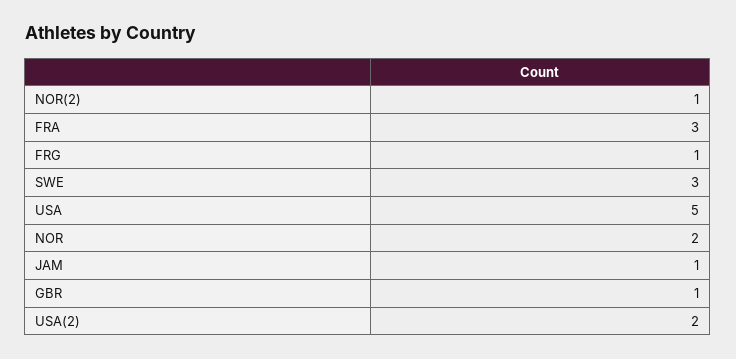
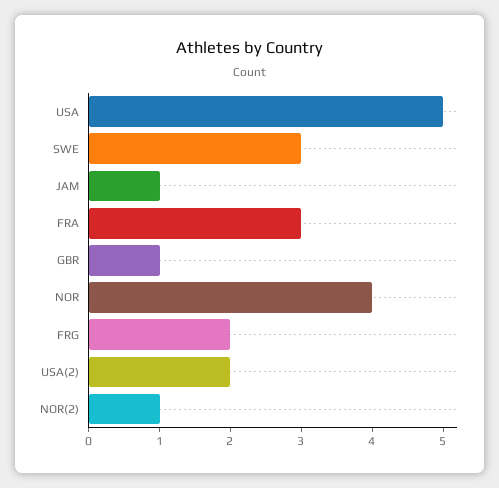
FRG: 1 -> 2
NOR: 2 -> 4

